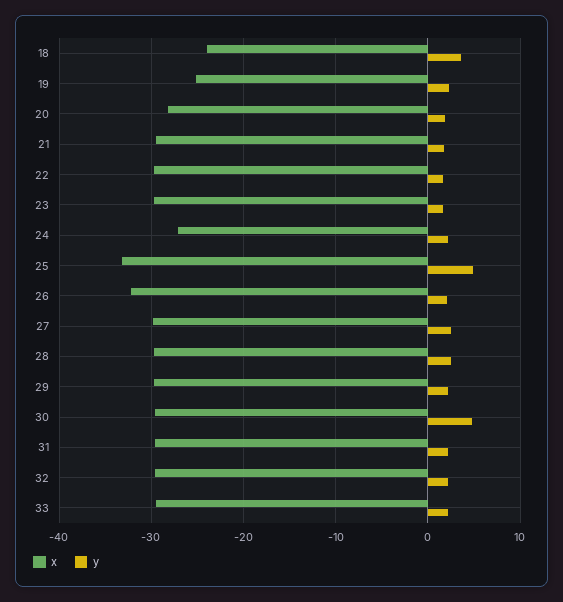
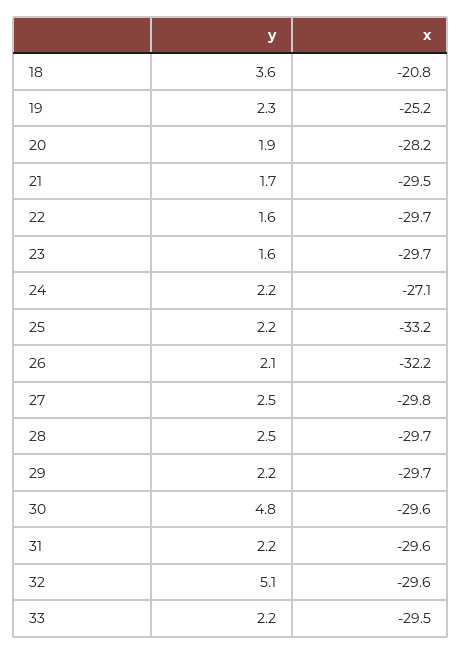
x, 18: -24 -> -20.8
y, 25: 5 -> 2.2
y, 32: 2 -> 5.1

